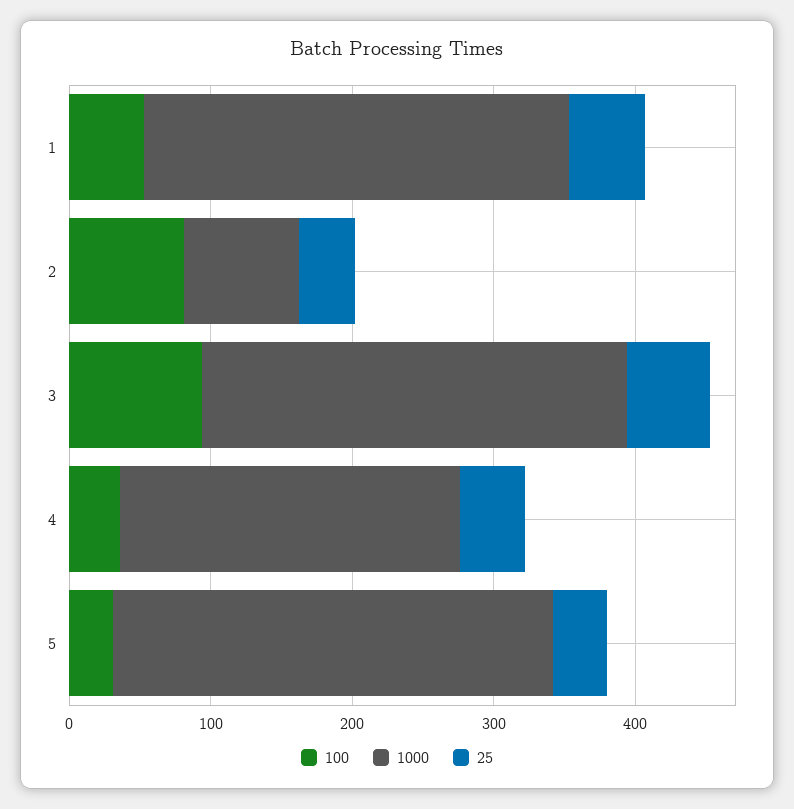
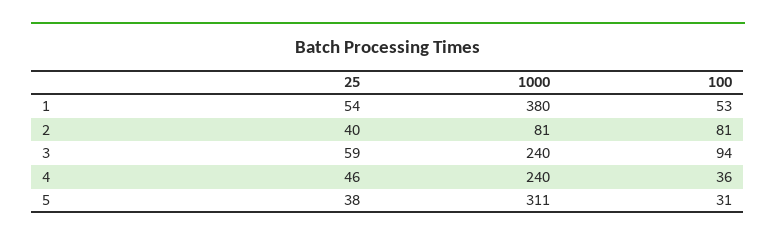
1000, 1: 300 -> 380
1000, 3: 300 -> 240

